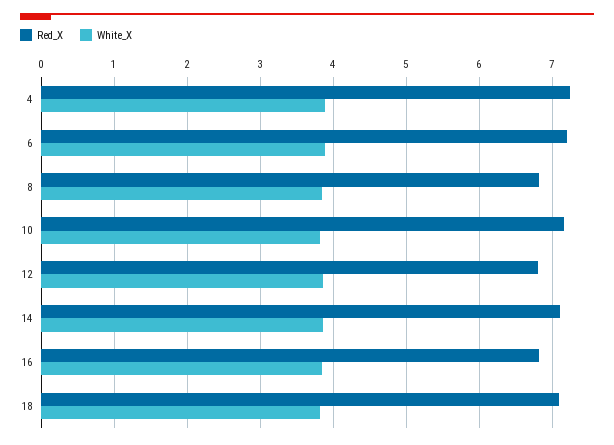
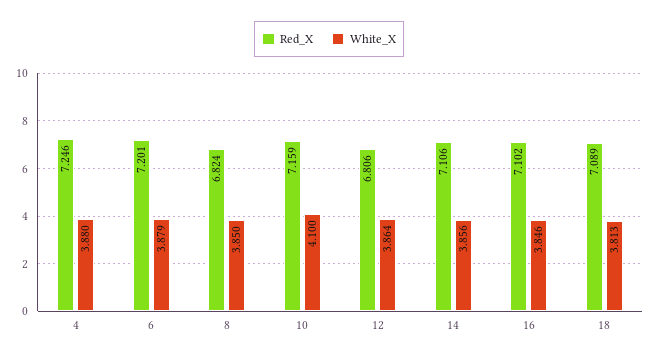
White_X, 10: 3.8 -> 4.1
Red_X, 16: 6.8 -> 7.102

